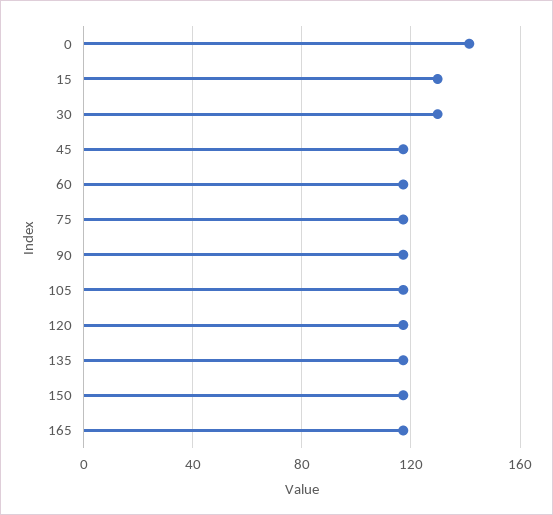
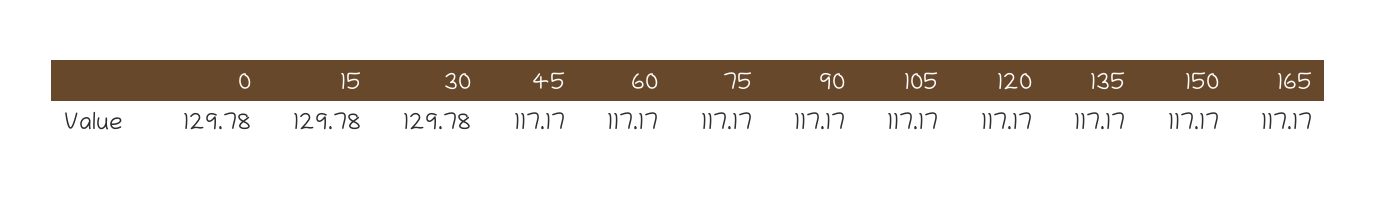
0: 140 -> 129.78

